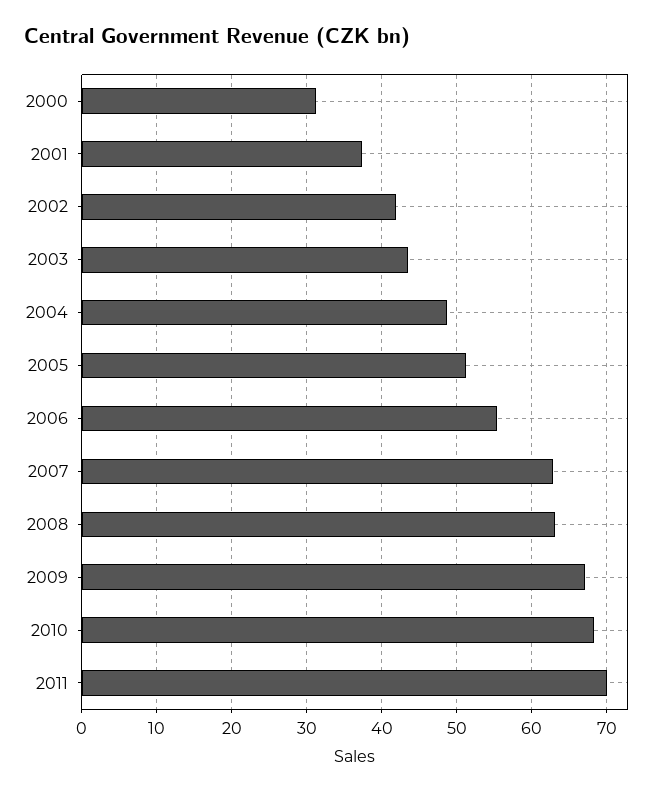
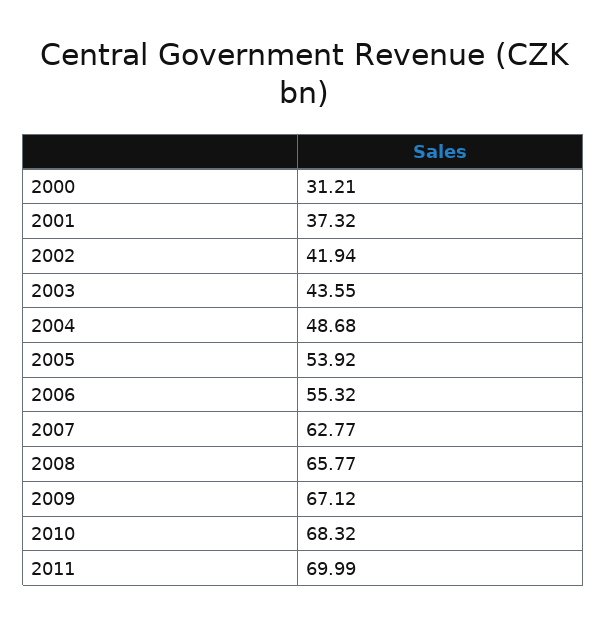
2005: 51 -> 53.92
2008: 63 -> 65.77

